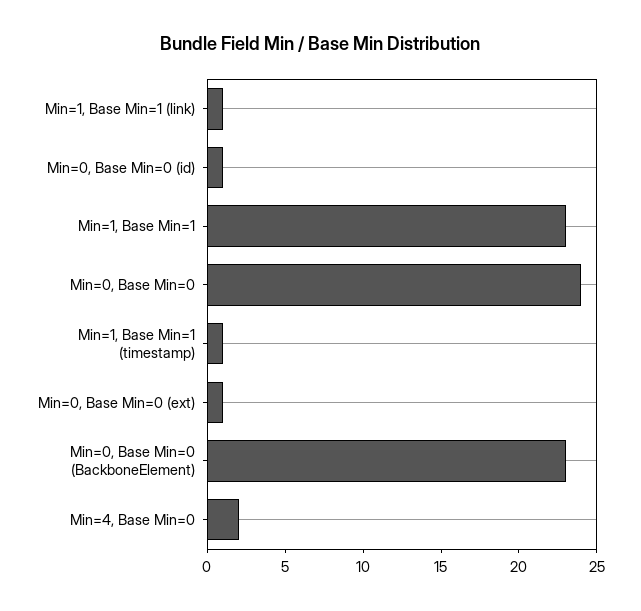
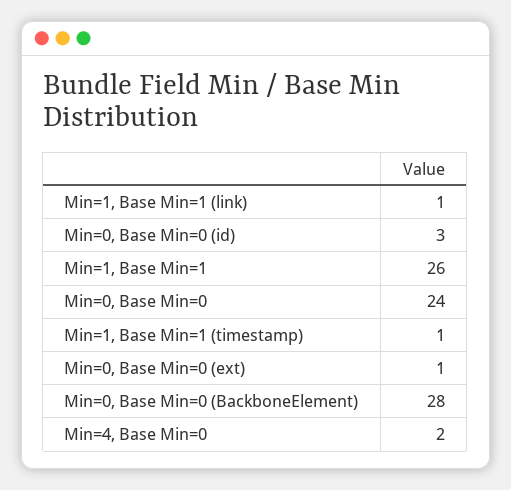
Min=0, Base Min=0 (id): 1 -> 3
Min=1, Base Min=1: 23 -> 26
Min=0, Base Min=0 (BackboneElement): 23 -> 28

